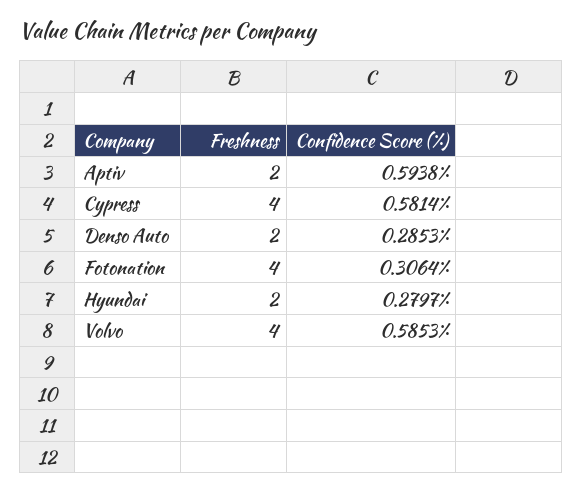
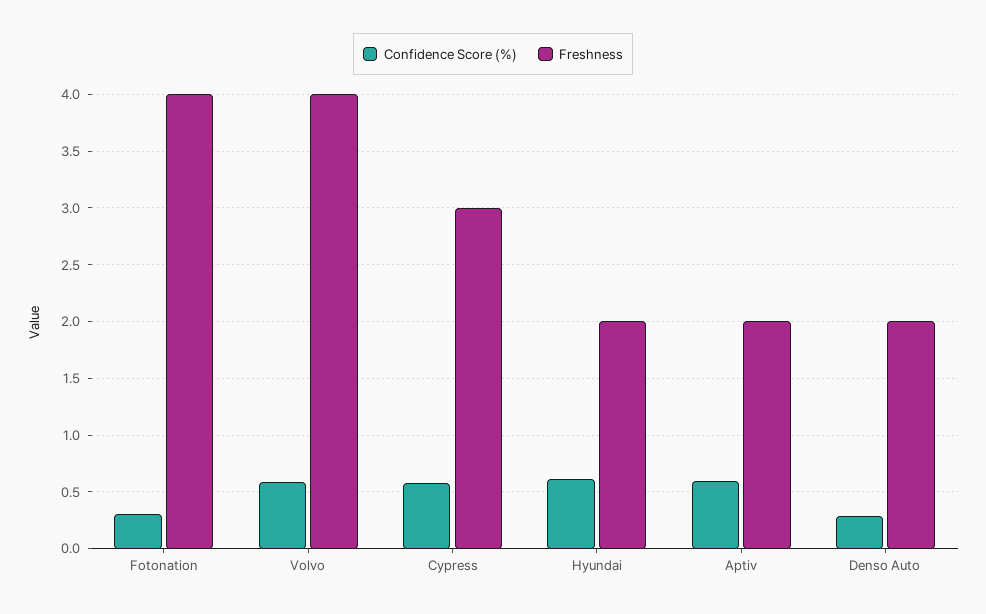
Freshness, Cypress: 4 -> 3
Confidence Score (%), Hyundai: 0.2797 -> 0.6

